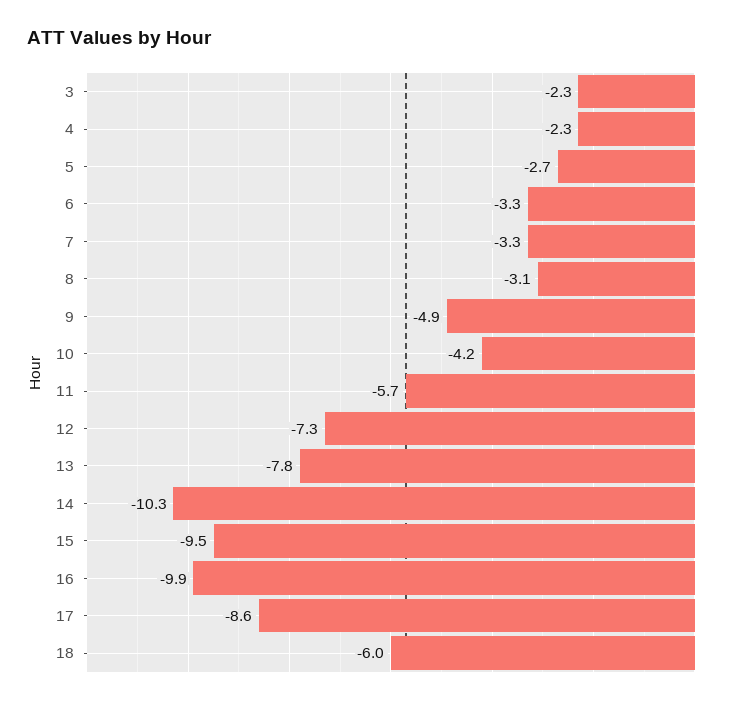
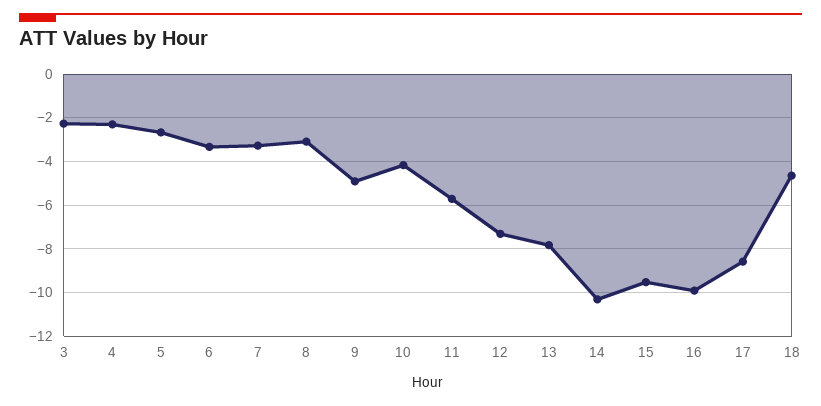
18: -6 -> -4.5

